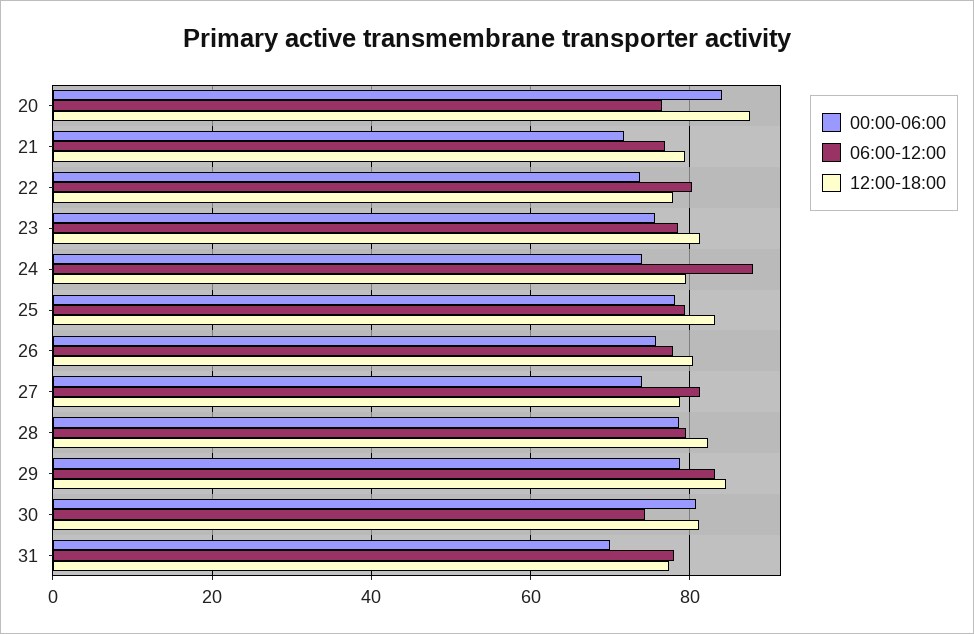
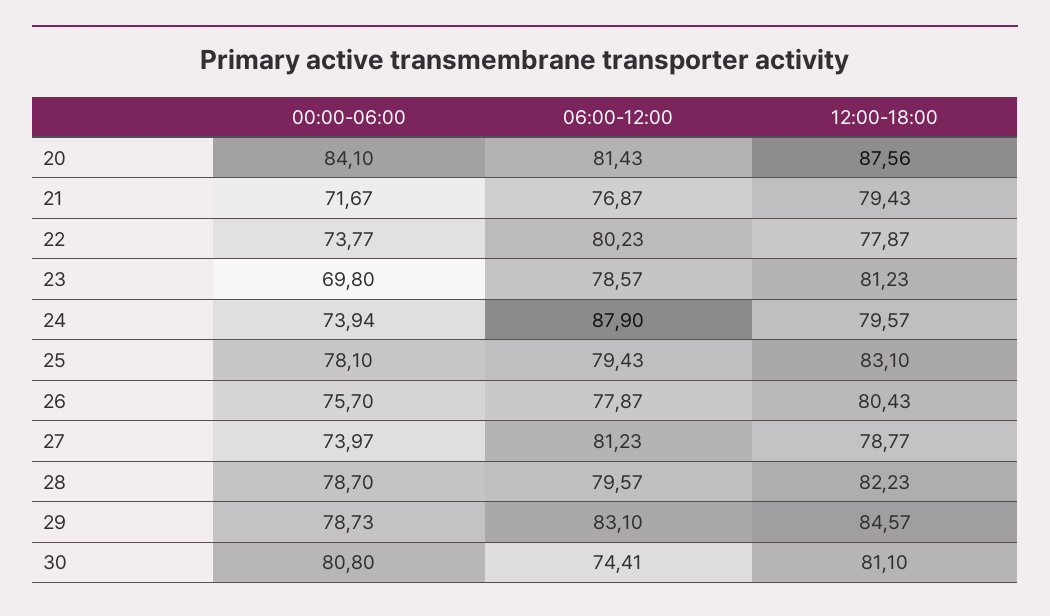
06:00-12:00, 20: 76 -> 81.43
00:00-06:00, 23: 76 -> 69.8
00:00-06:00, 31: 70 -> none
06:00-12:00, 31: 78 -> none
12:00-18:00, 31: 78 -> none

